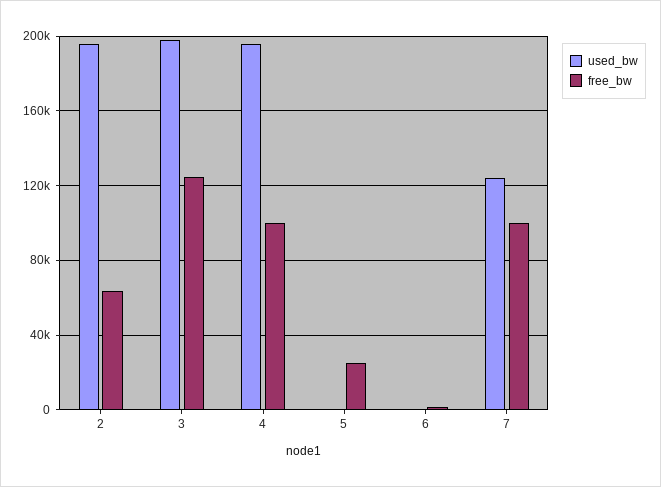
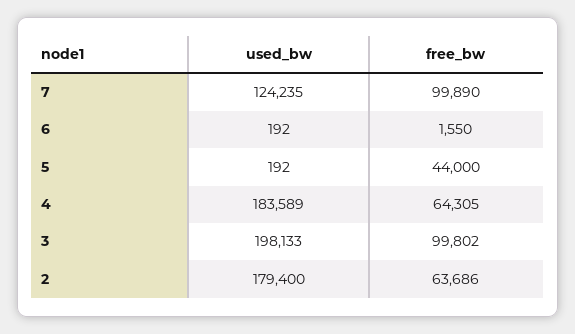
used_bw, 2: 195000 -> 179400
free_bw, 3: 125000 -> 99802
used_bw, 4: 195000 -> 183589
free_bw, 4: 100000 -> 64305
free_bw, 5: 25000 -> 44000

